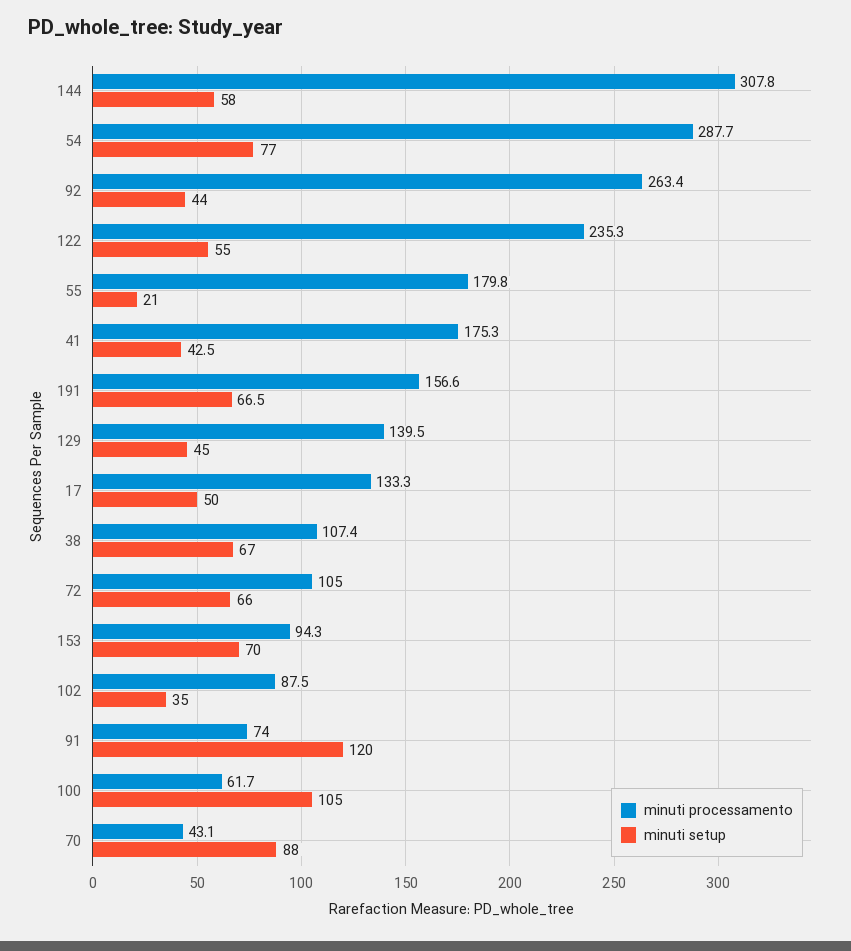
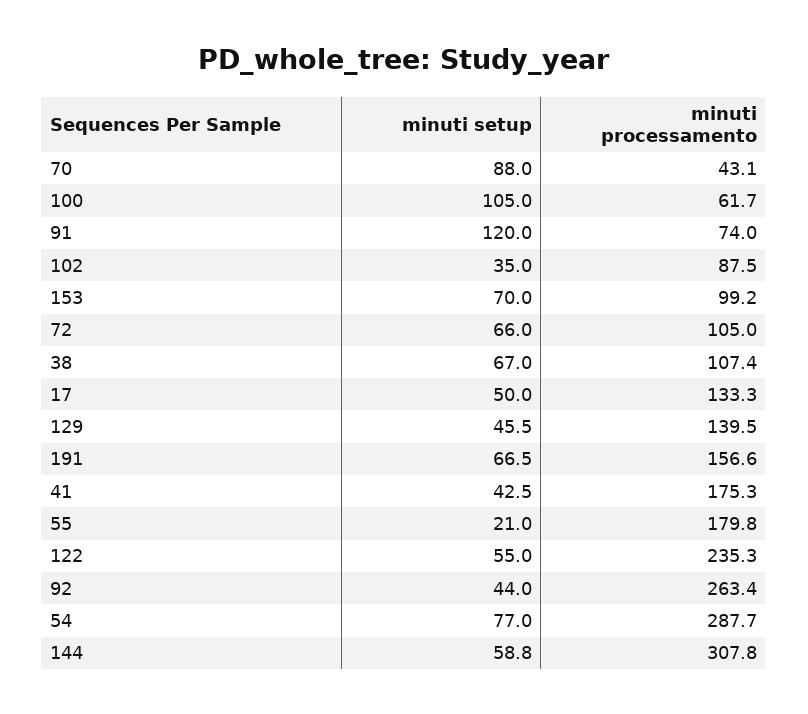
minuti setup, 144: 58 -> 58.8
minuti setup, 129: 45 -> 45.5
minuti processamento, 153: 94.3 -> 99.2

